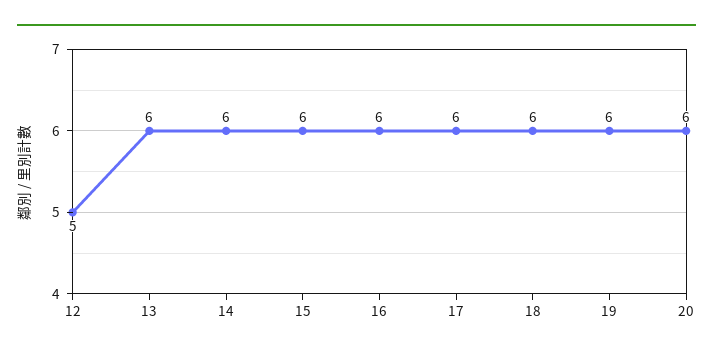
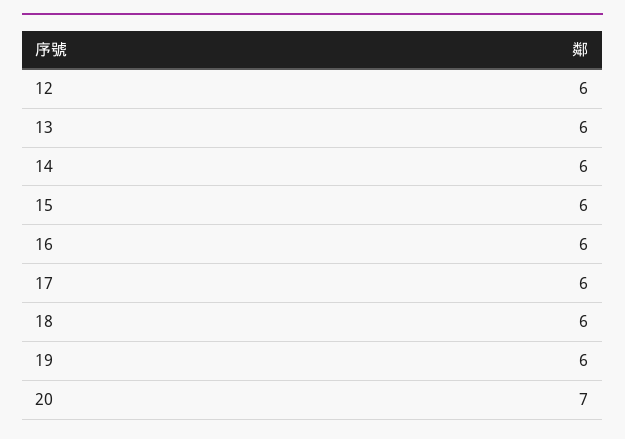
12: 5 -> 6
20: 6 -> 7

